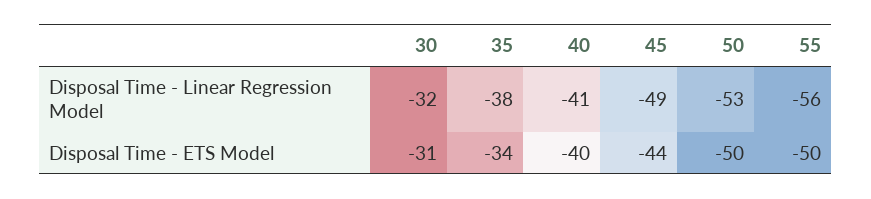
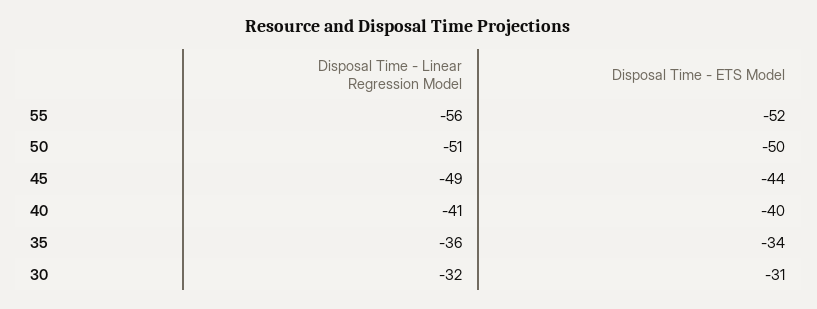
35, Disposal Time - Linear Regression Model: -38 -> -36
50, Disposal Time - Linear Regression Model: -53 -> -51
55, Disposal Time - ETS Model: -50 -> -52

